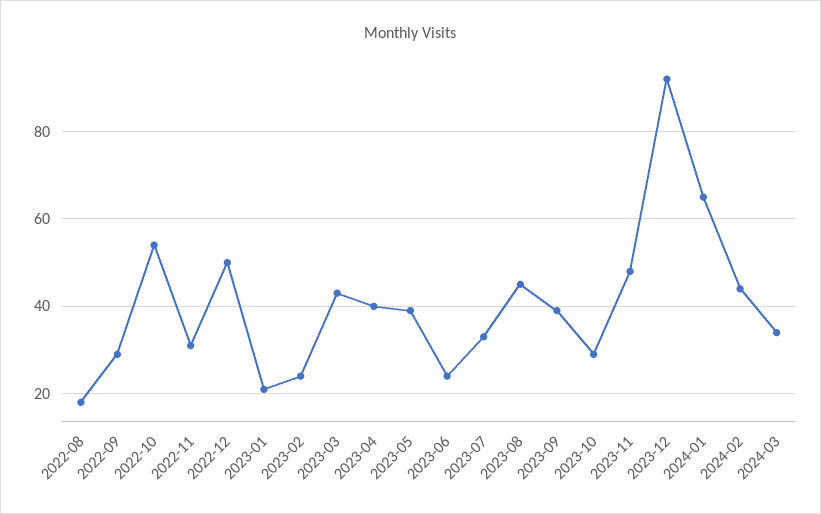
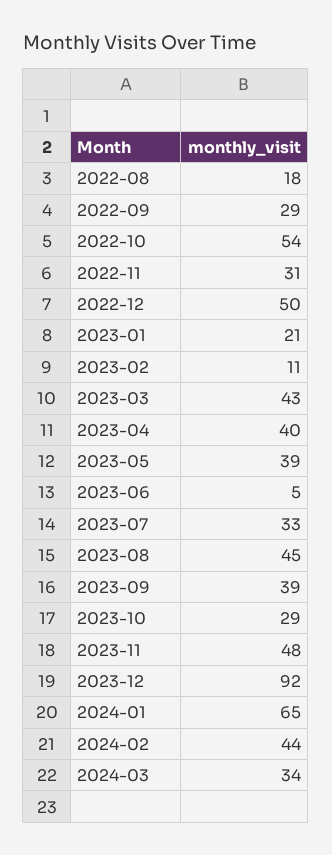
2023-02: 25 -> 11
2023-06: 25 -> 5

